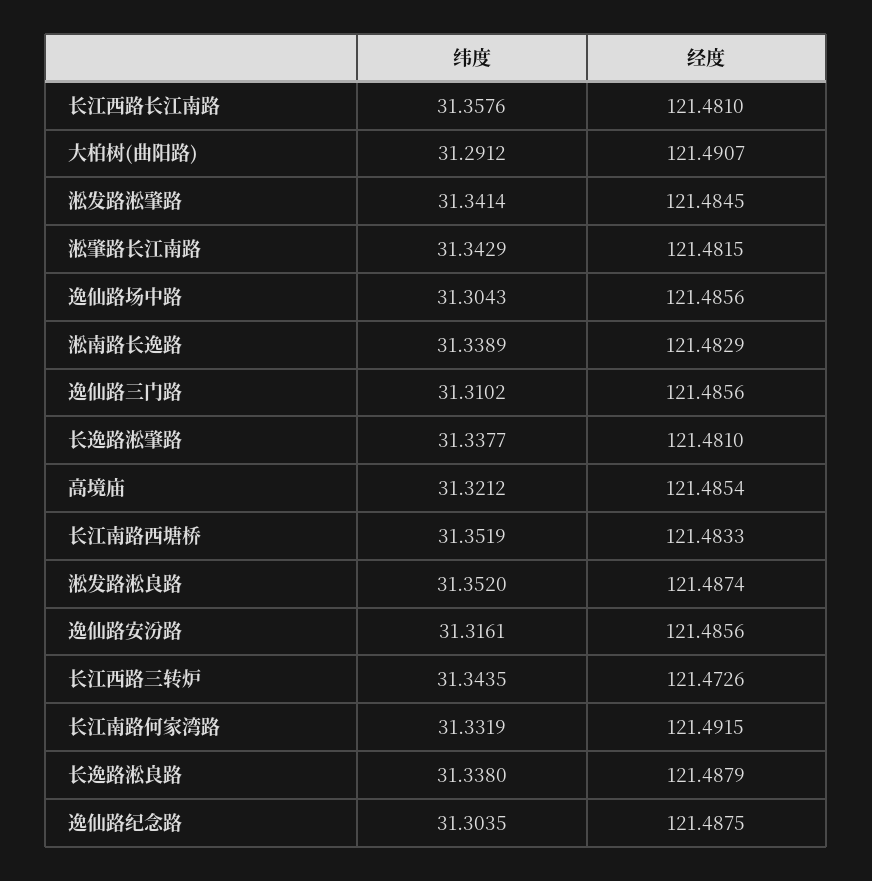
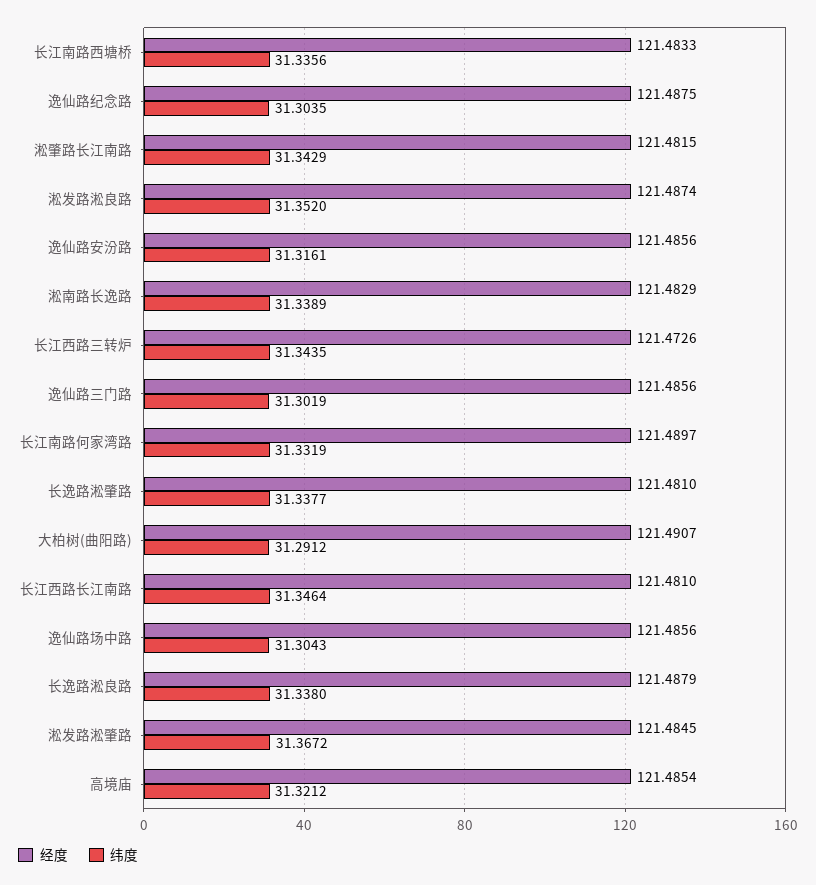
纬度, 长江西路长江南路: 31.3576 -> 31.3464
纬度, 淞发路淞肇路: 31.3414 -> 31.3672
纬度, 逸仙路三门路: 31.3102 -> 31.3019
纬度, 长江南路西塘桥: 31.3519 -> 31.3356
经度, 长江南路何家湾路: 121.4915 -> 121.4897

